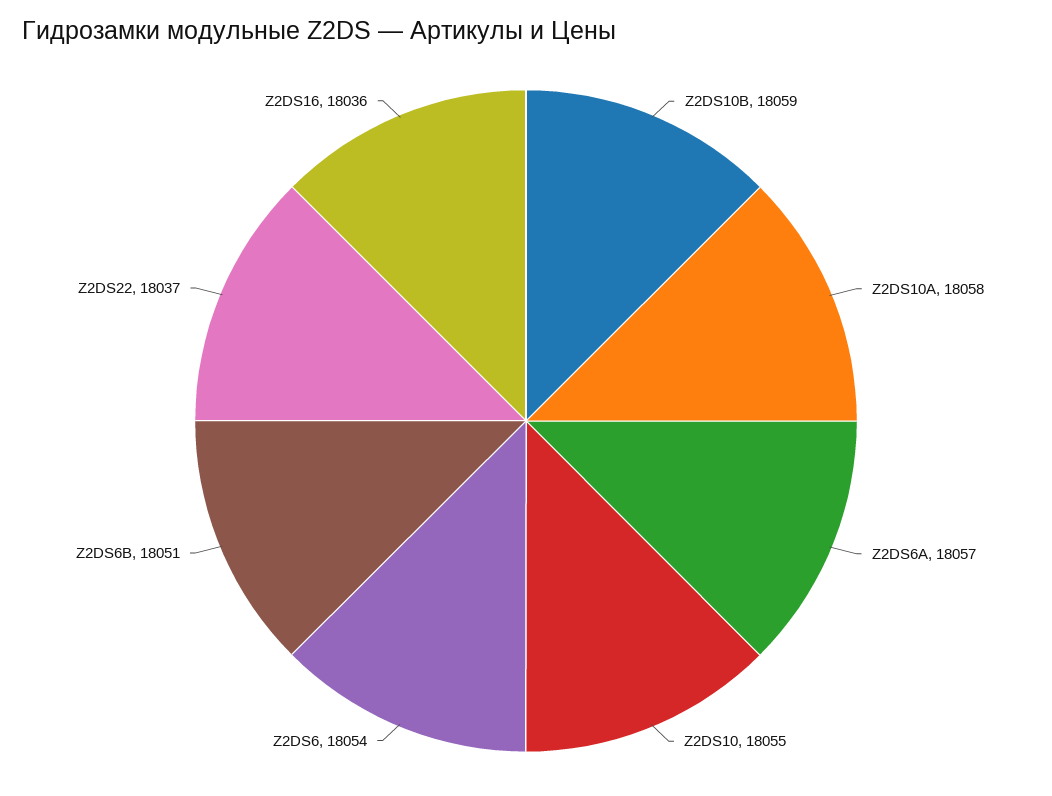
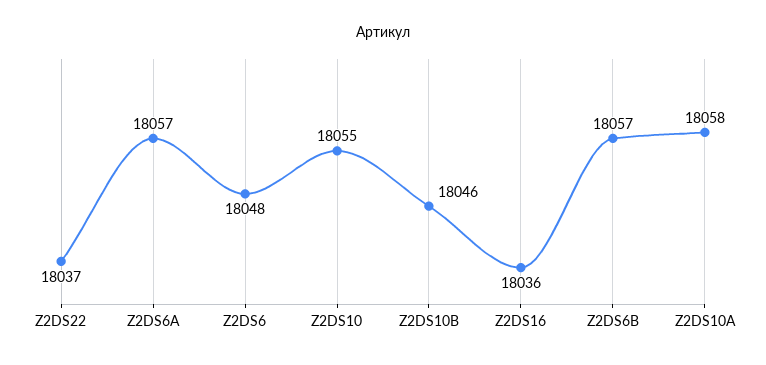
Z2DS10B: 18059 -> 18046
Z2DS6: 18054 -> 18048
Z2DS6B: 18051 -> 18057

